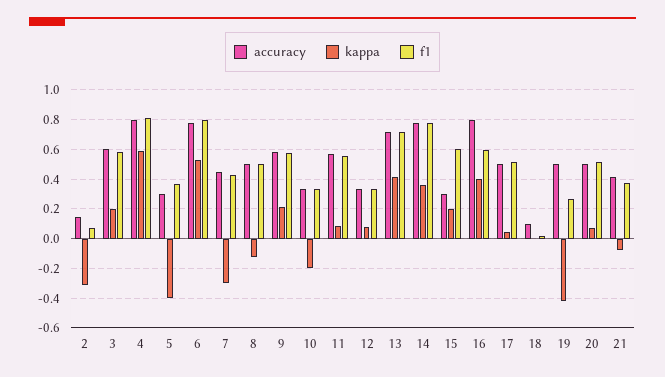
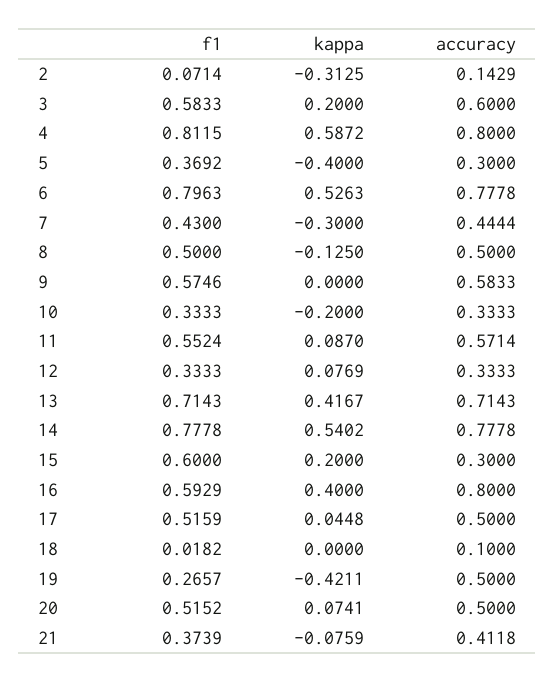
kappa, 9: 0.2 -> 0
kappa, 14: 0.35 -> 0.5402

